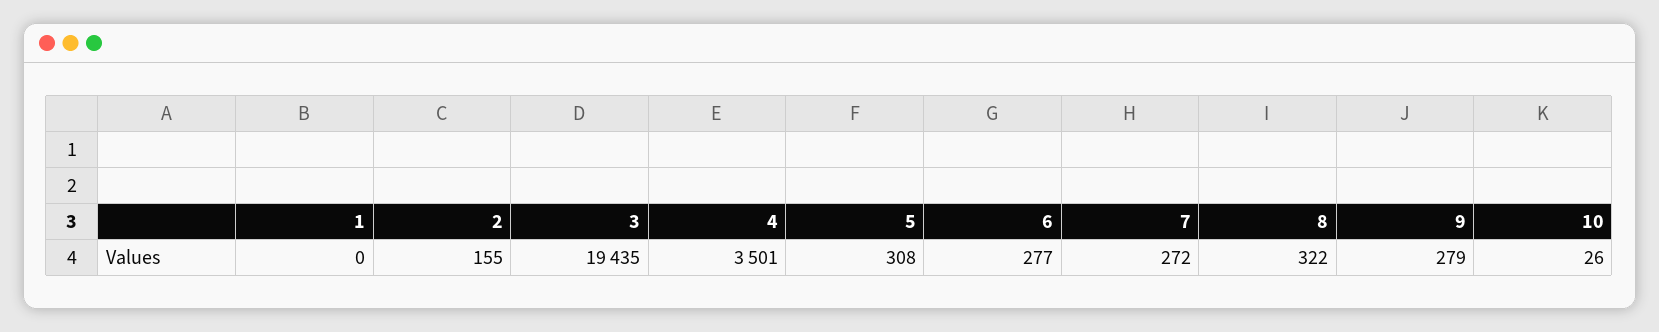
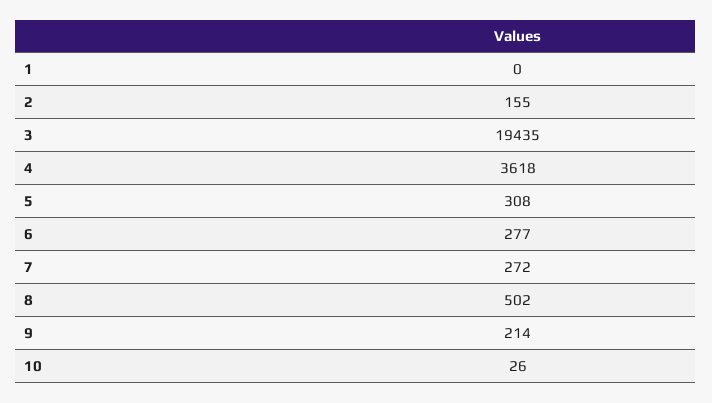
4: 3501 -> 3618
8: 322 -> 502
9: 279 -> 214

